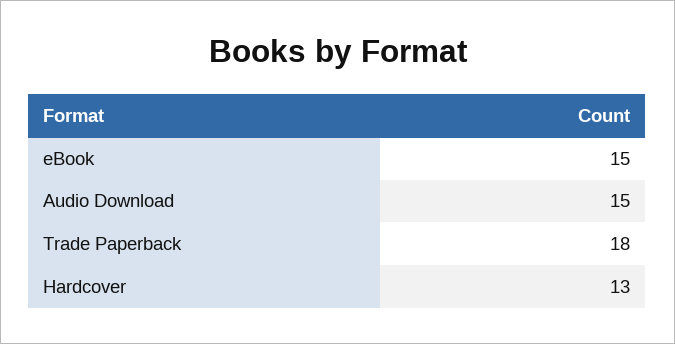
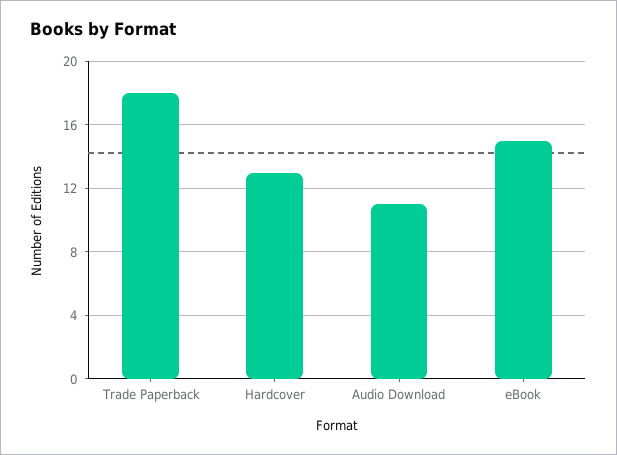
Audio Download: 15 -> 11

